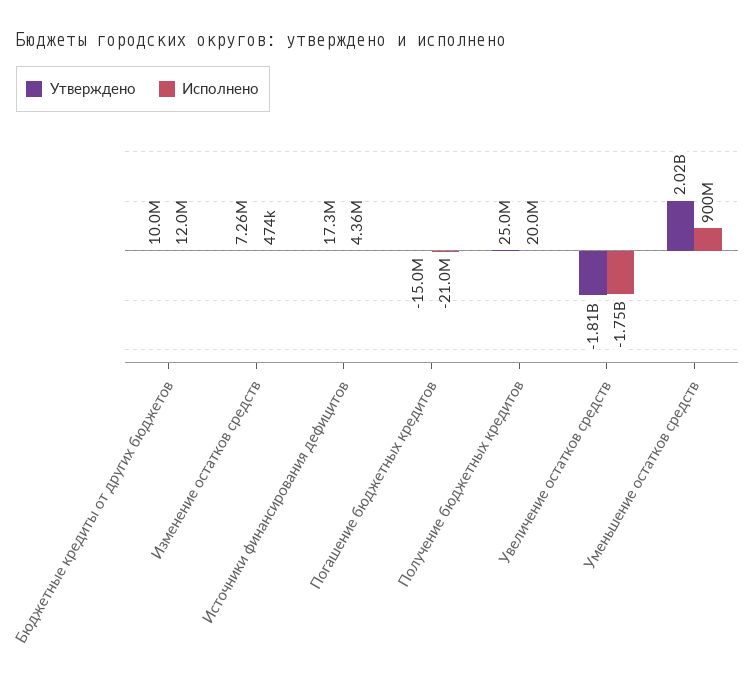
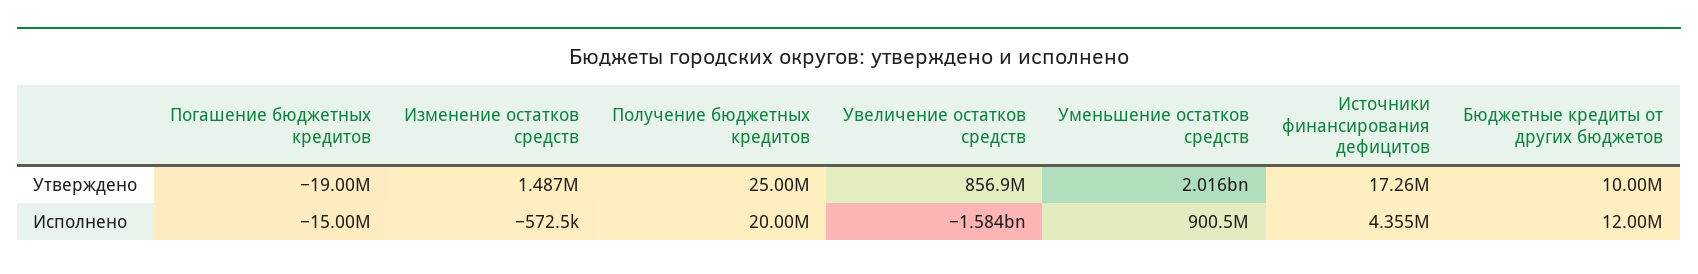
Утверждено, Изменение остатков средств: 7260000 -> 1487000
Исполнено, Изменение остатков средств: 474000 -> -572500
Утверждено, Погашение бюджетных кредитов: -15000000 -> -19000000
Исполнено, Погашение бюджетных кредитов: -21000000 -> -15000000
Утверждено, Увеличение остатков средств: -1810000000 -> 856900000
Исполнено, Увеличение остатков средств: -1750000000 -> -1584000000

